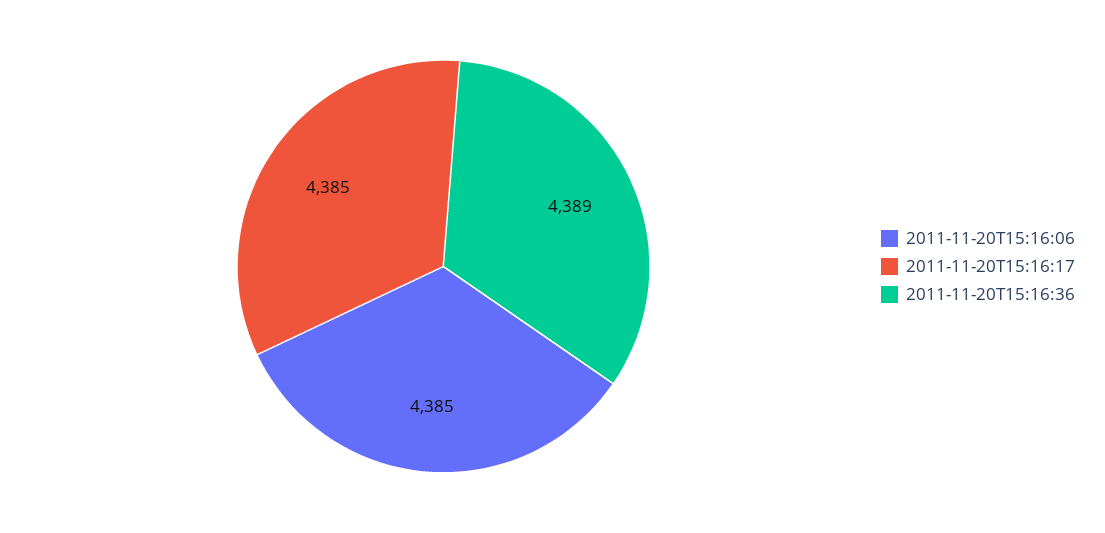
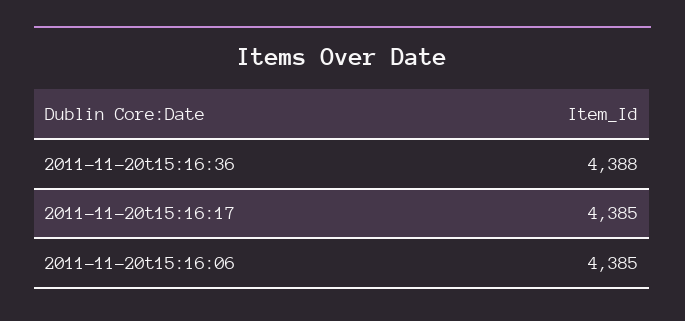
2011-11-20T15:16:36: 4389 -> 4388

